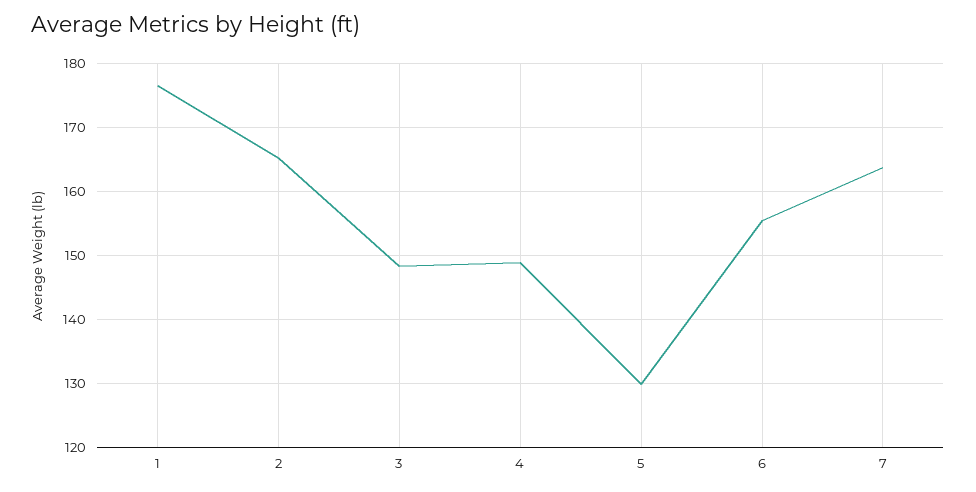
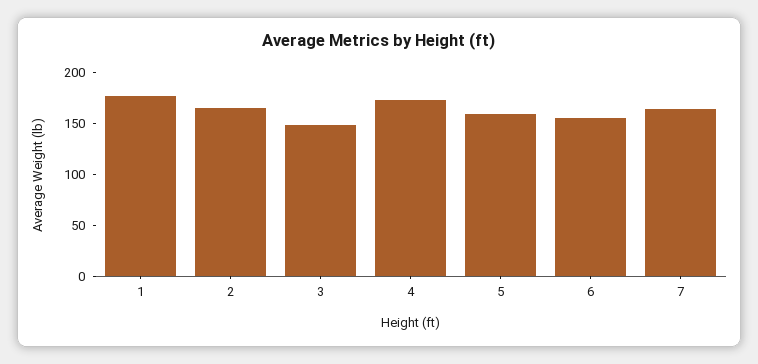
4: 149 -> 170
5: 130 -> 160

